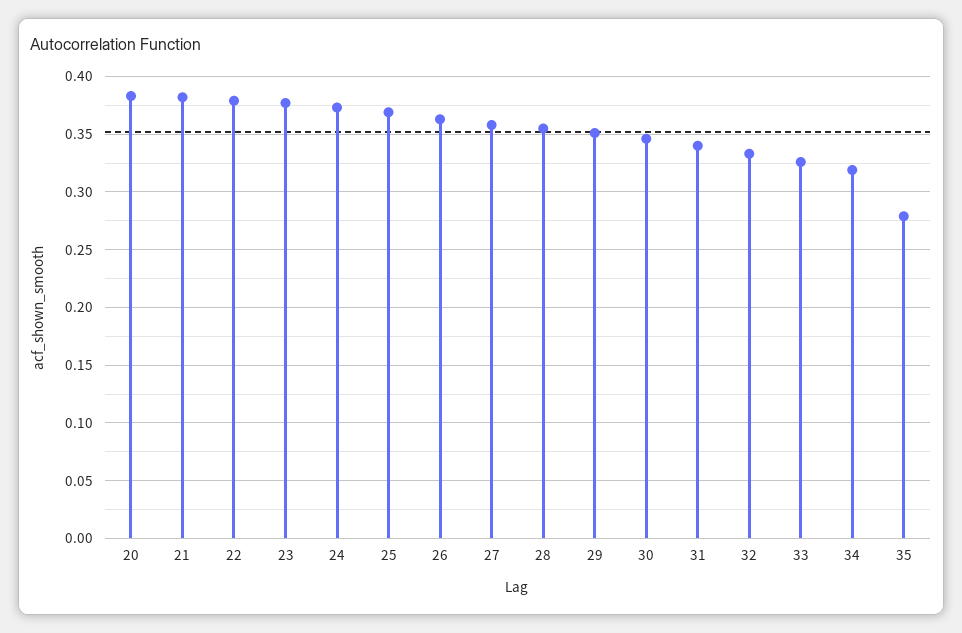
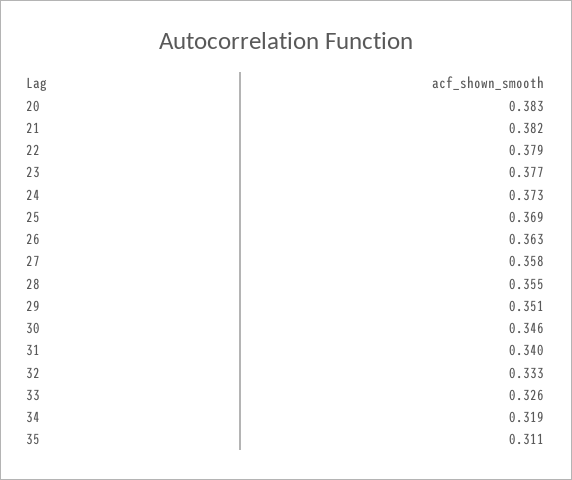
35: 0.28 -> 0.311

